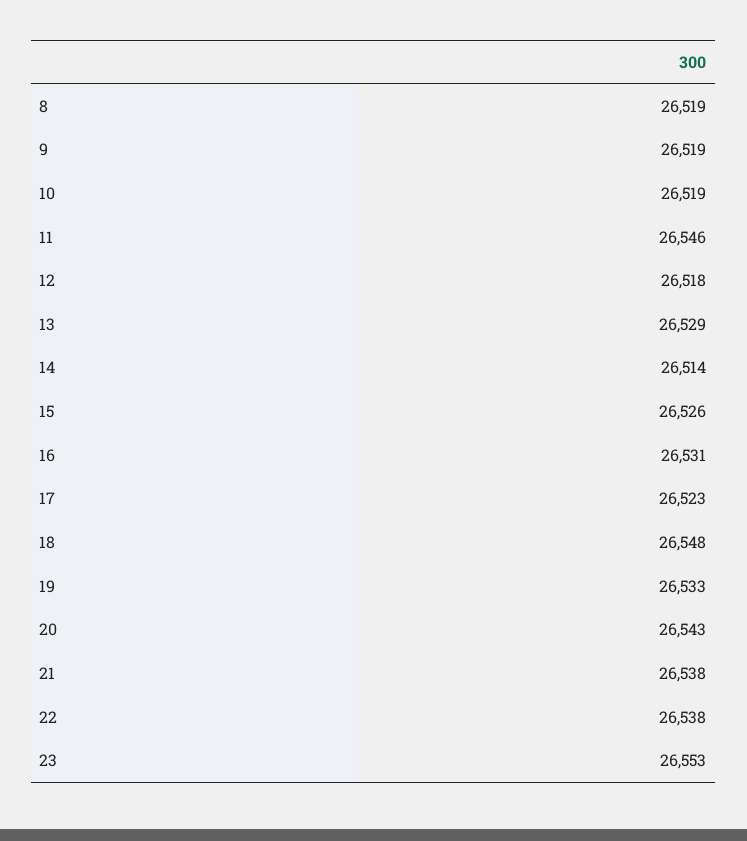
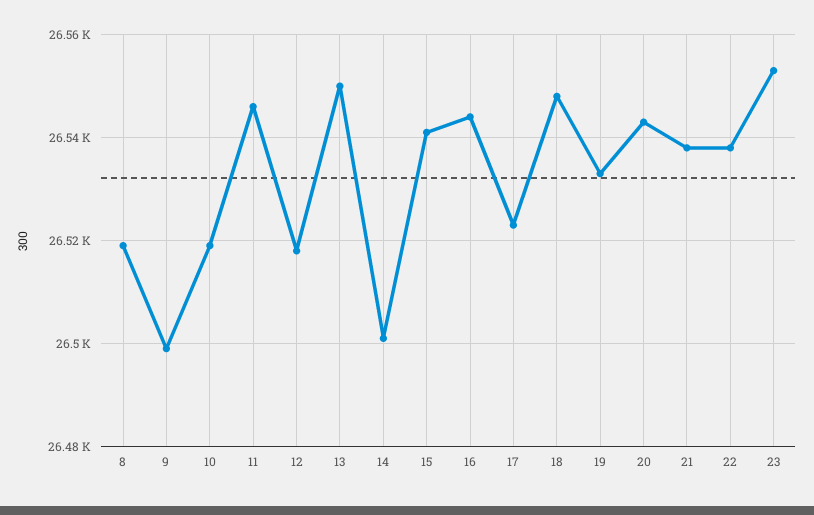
9: 26519 -> 26500
13: 26529 -> 26550
14: 26514 -> 26500
15: 26526 -> 26540
16: 26531 -> 26545

